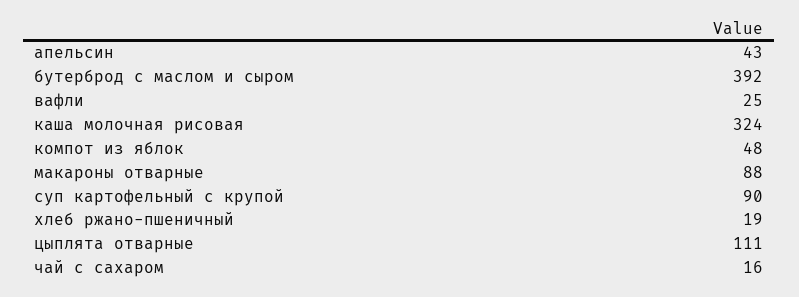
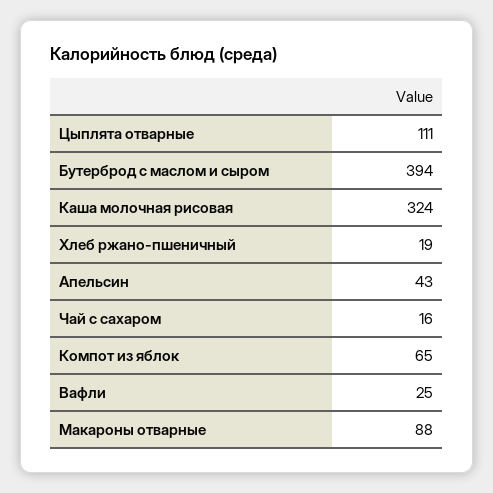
бутерброд с маслом и сыром: 392 -> 394
компот из яблок: 48 -> 65
суп картофельный с крупой: 90 -> none

